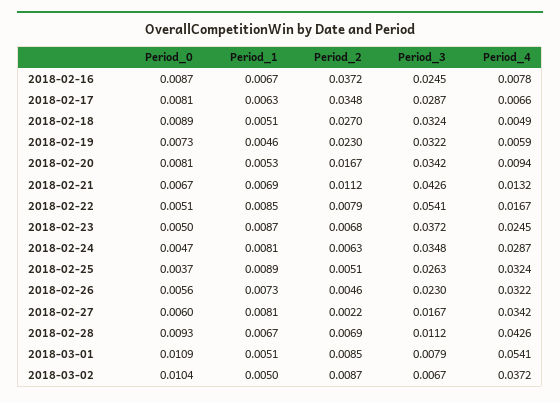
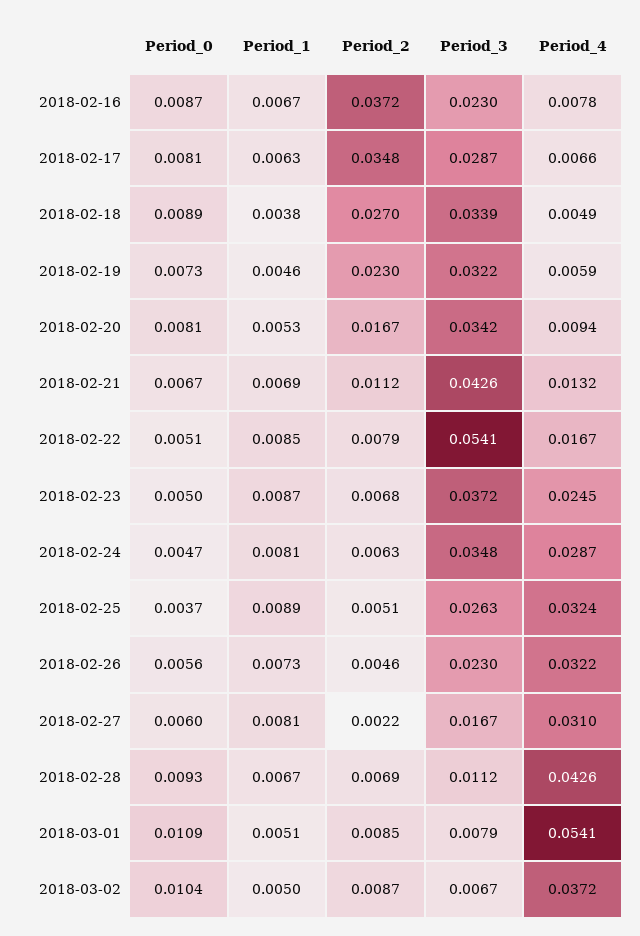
Period_3, 2018-02-16: 0.0245 -> 0.023
Period_1, 2018-02-18: 0.0051 -> 0.0038
Period_3, 2018-02-18: 0.0324 -> 0.0339
Period_4, 2018-02-27: 0.0342 -> 0.031

